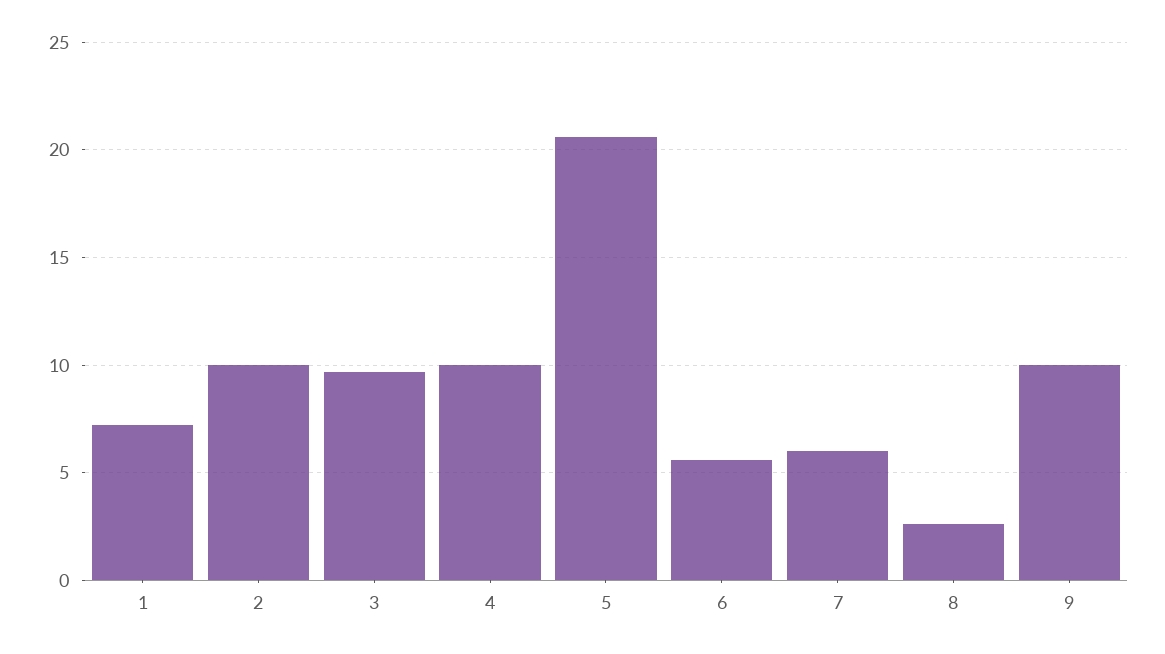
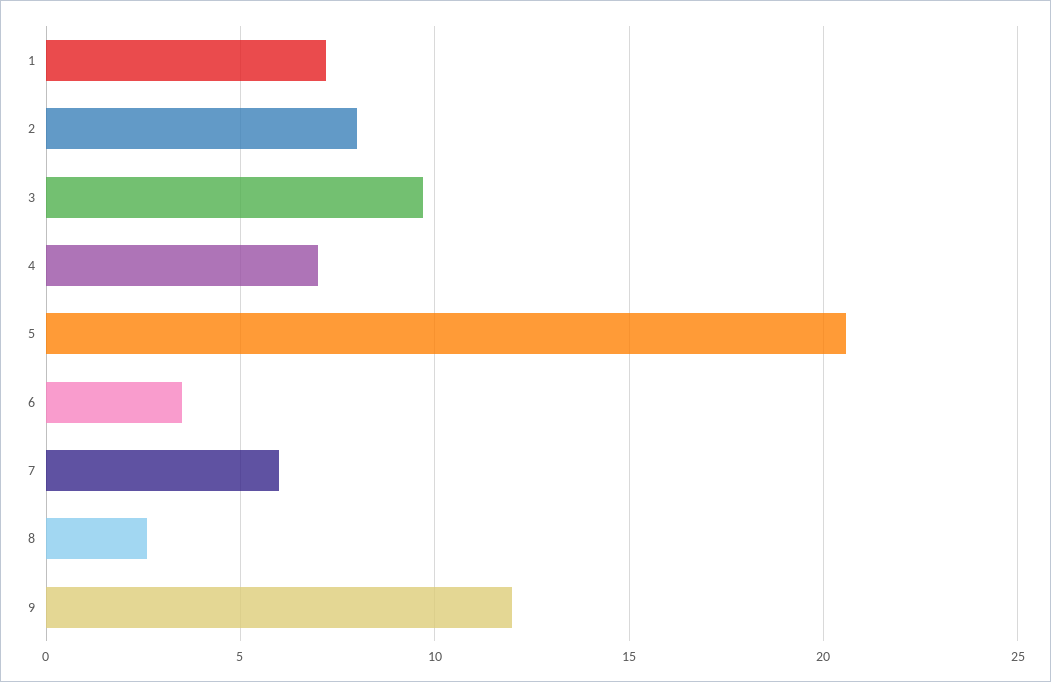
2: 10 -> 8
4: 10 -> 7
6: 5.5 -> 3.5
9: 10 -> 12

